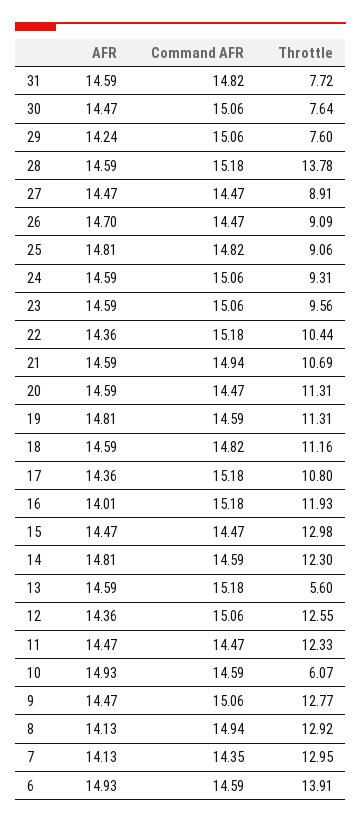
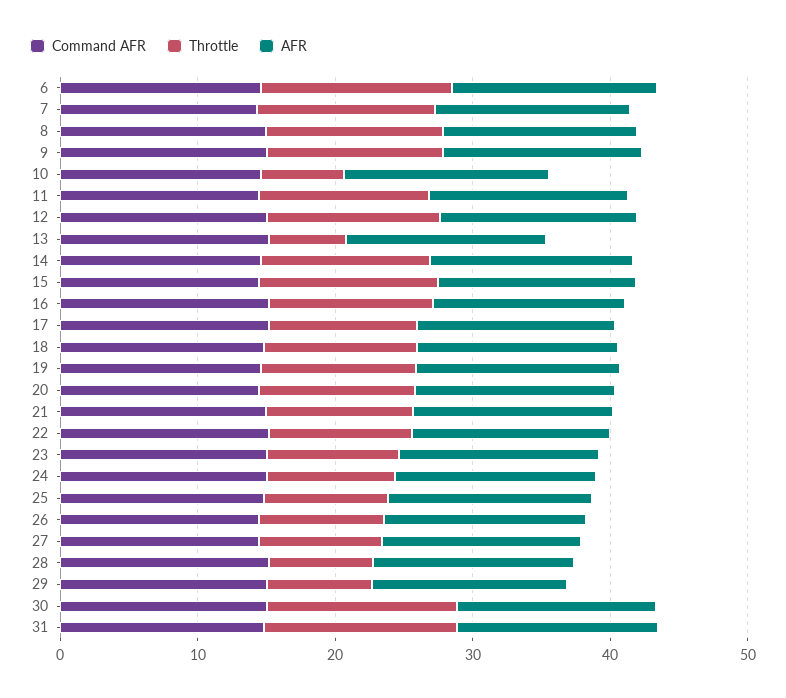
Throttle, 31: 7.72 -> 14
Throttle, 30: 7.64 -> 14
Throttle, 28: 13.78 -> 8

